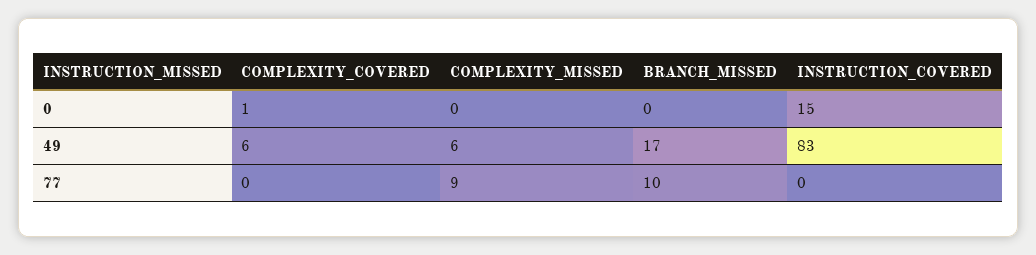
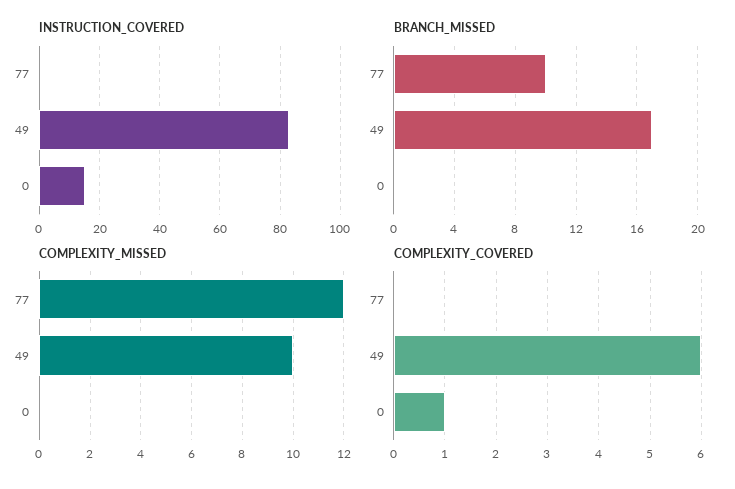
COMPLEXITY_MISSED, 49: 6 -> 10
COMPLEXITY_MISSED, 77: 9 -> 12

